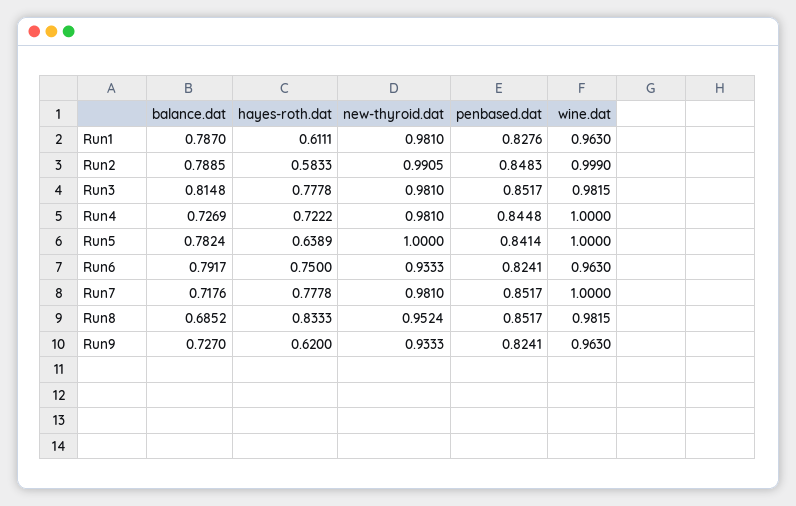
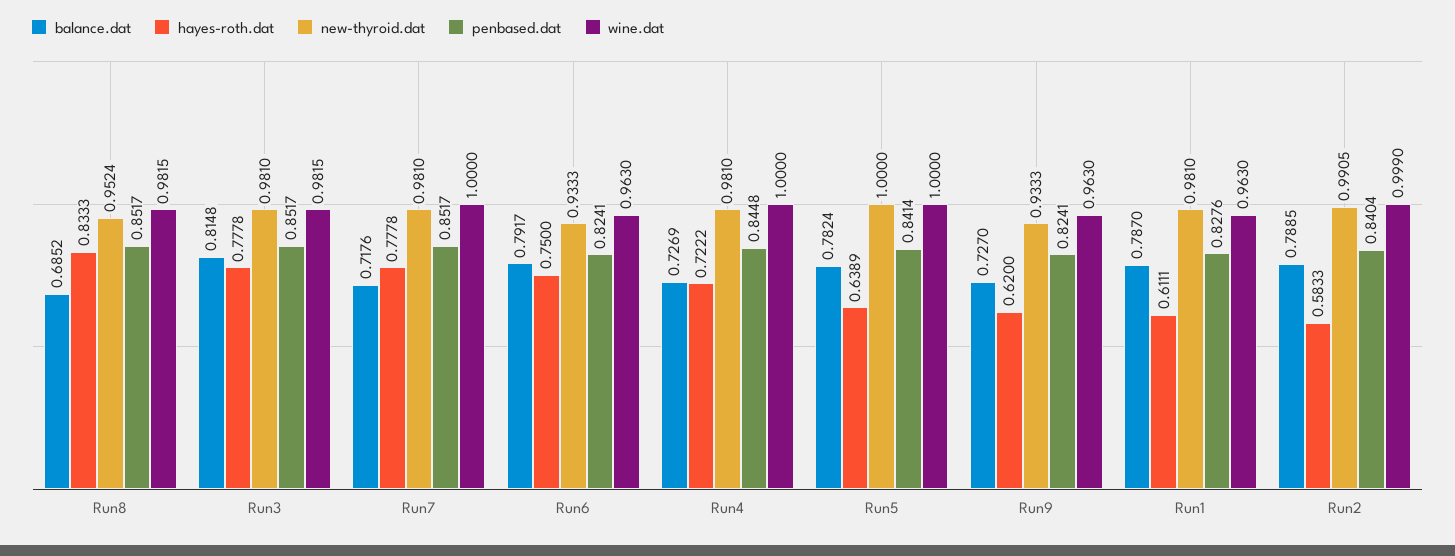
penbased.dat, Run2: 0.8483 -> 0.8404

